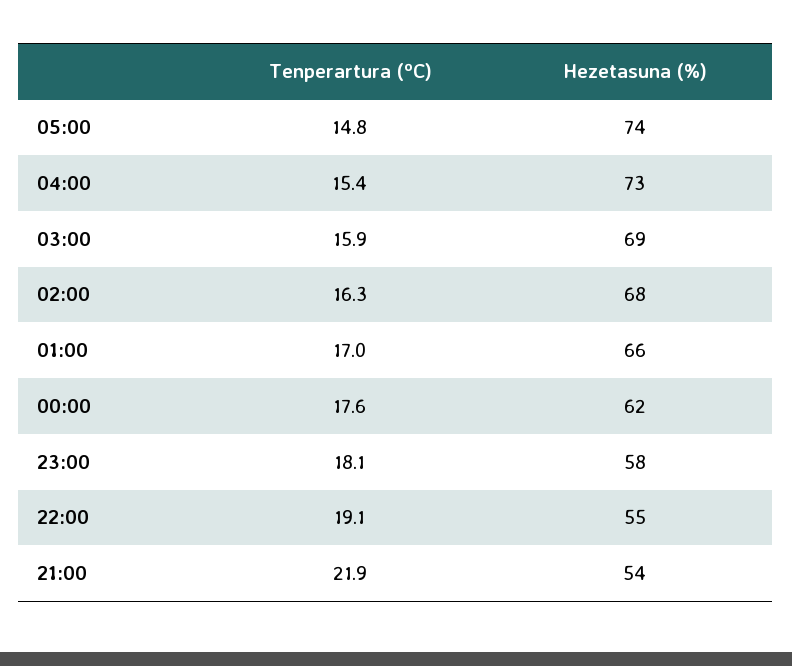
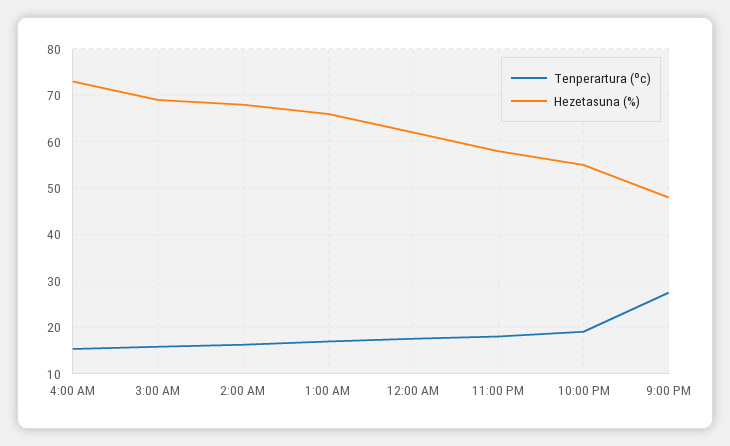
Tenperartura (ºC), 05:00: 14.8 -> none
Hezetasuna (%), 05:00: 74 -> none
Tenperartura (ºC), 21:00: 21.9 -> 28
Hezetasuna (%), 21:00: 54 -> 48

